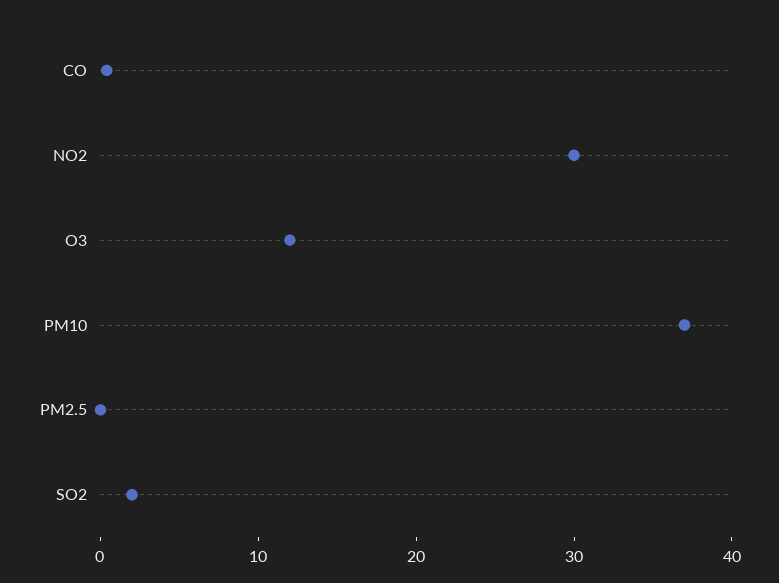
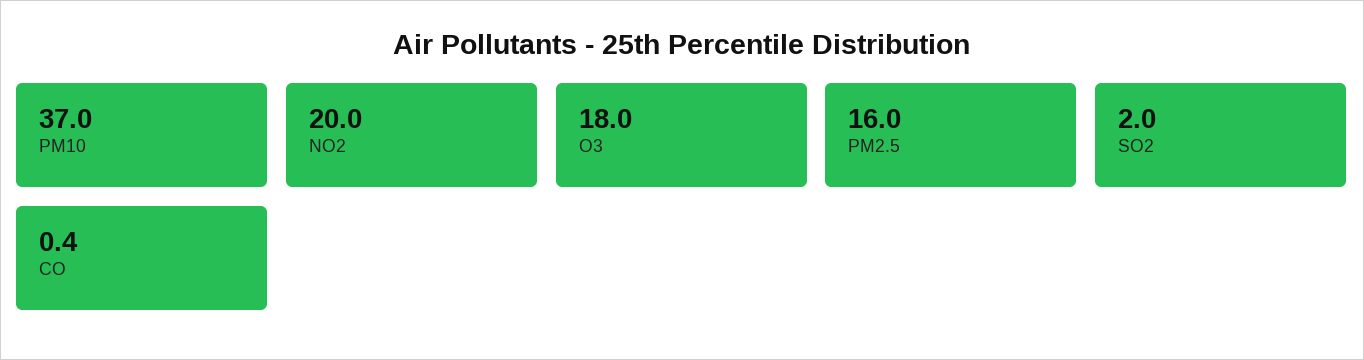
NO2: 30 -> 20
O3: 12 -> 18
PM2.5: 0 -> 16

